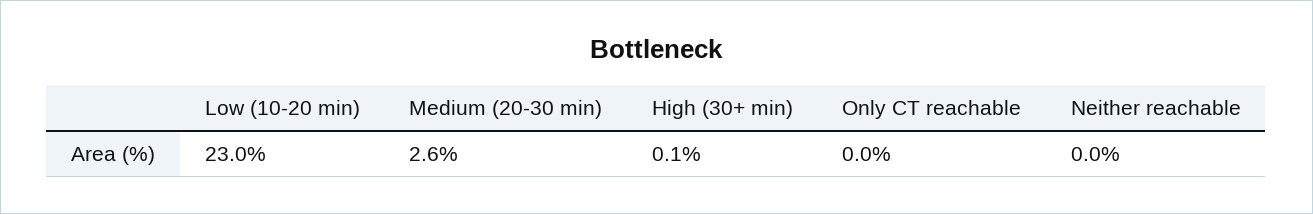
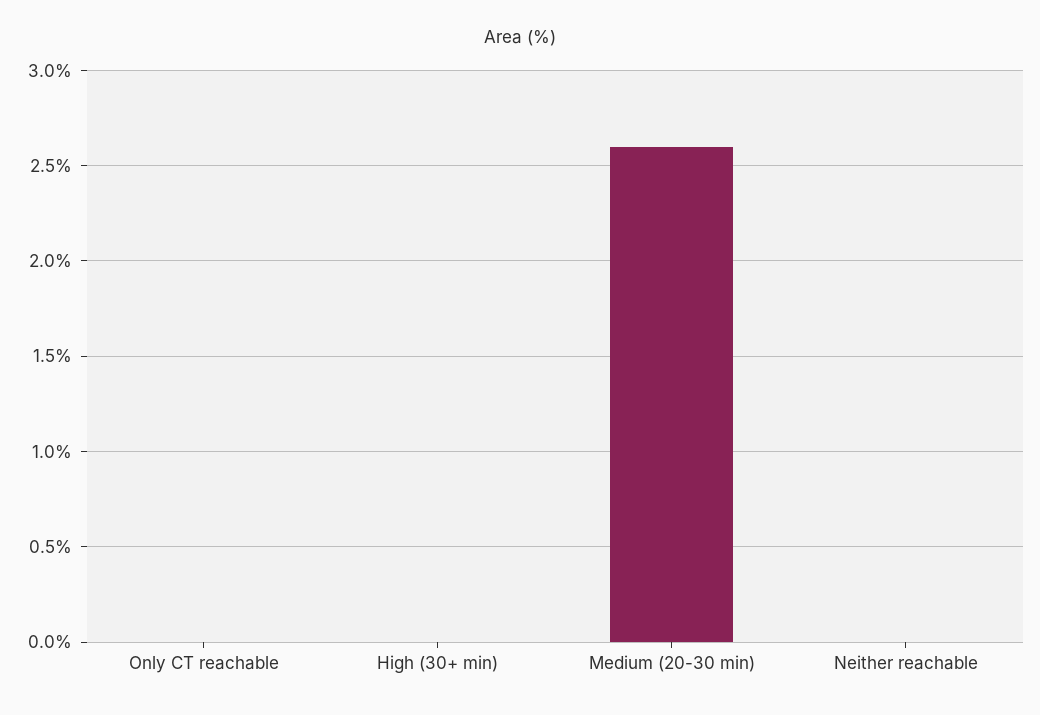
Low (10-20 min): 23 -> none
High (30+ min): 0.1 -> 0

